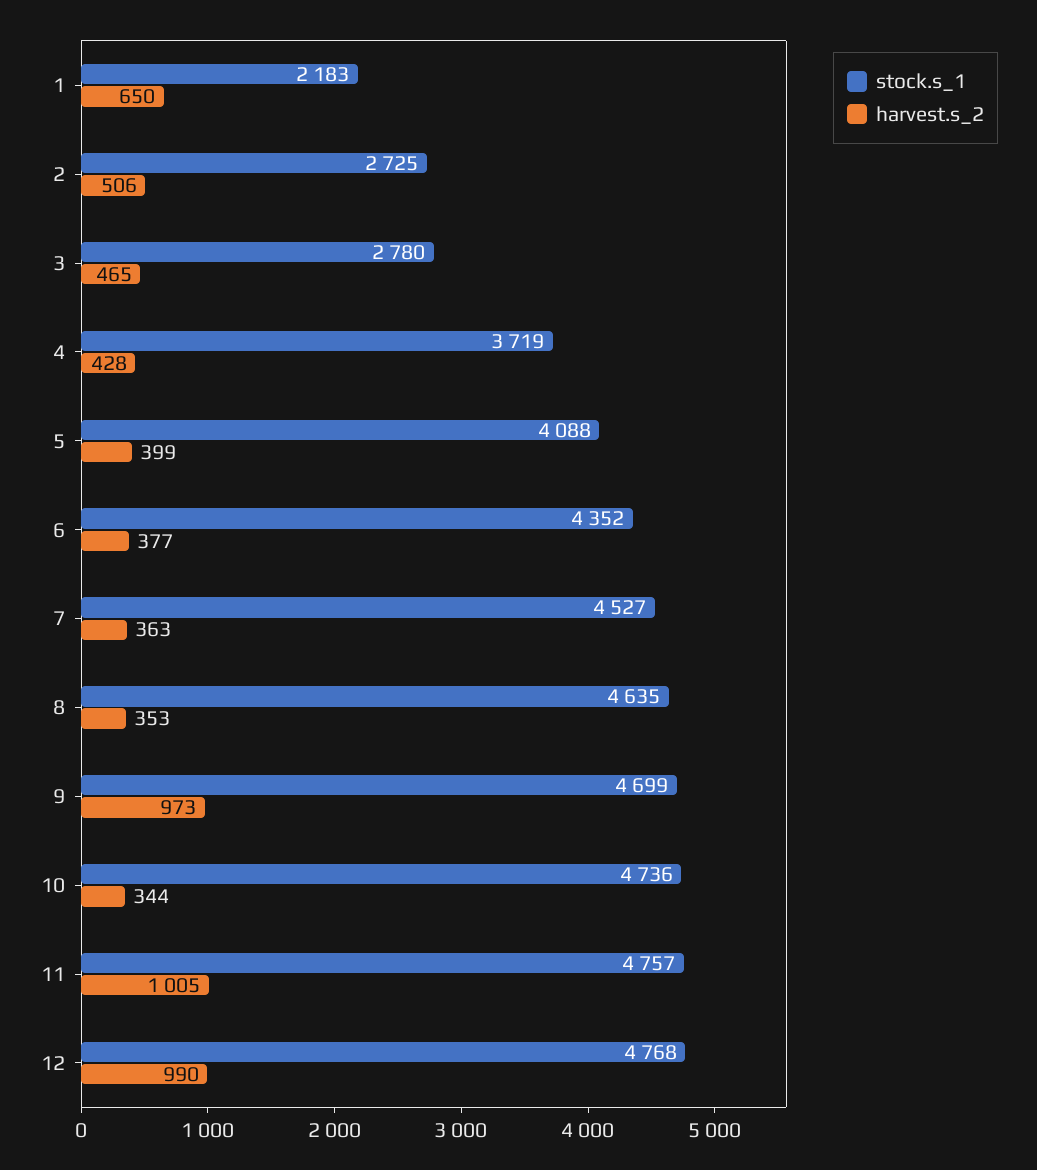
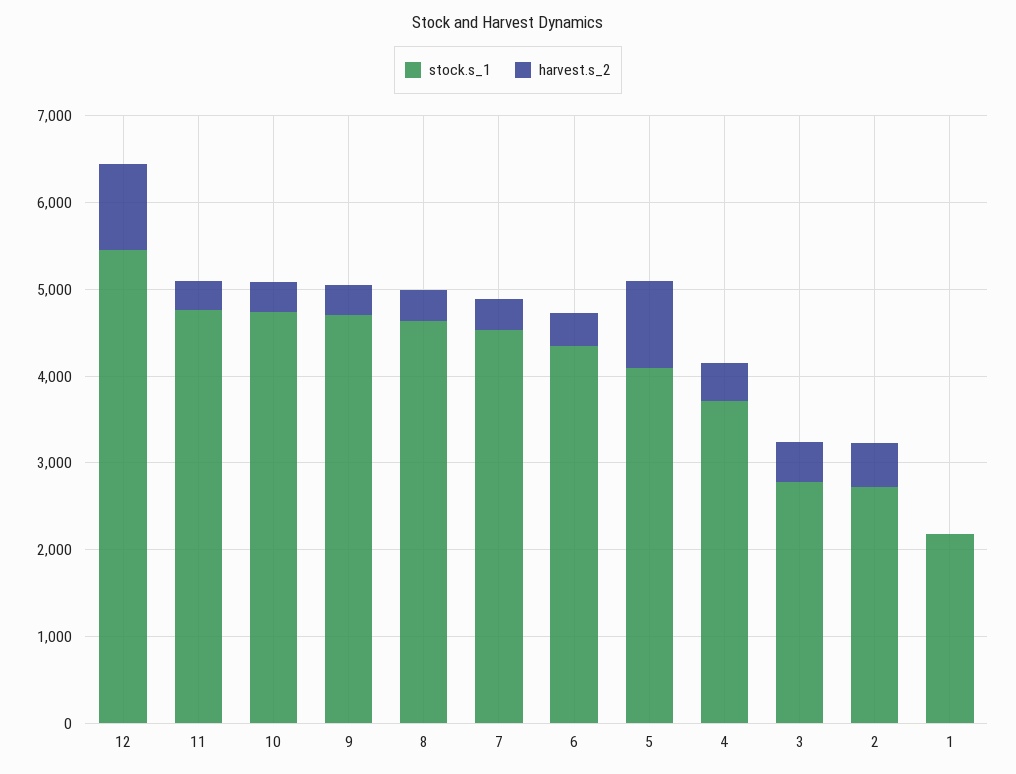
harvest.s_2, 1: 650 -> 0
harvest.s_2, 5: 399 -> 1000
harvest.s_2, 9: 973 -> 400
harvest.s_2, 11: 1005 -> 400
stock.s_1, 12: 4768 -> 5400

